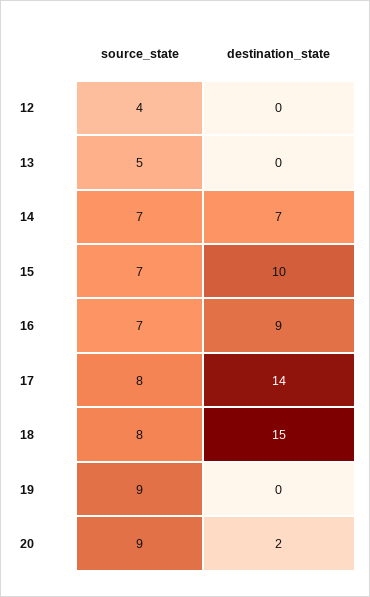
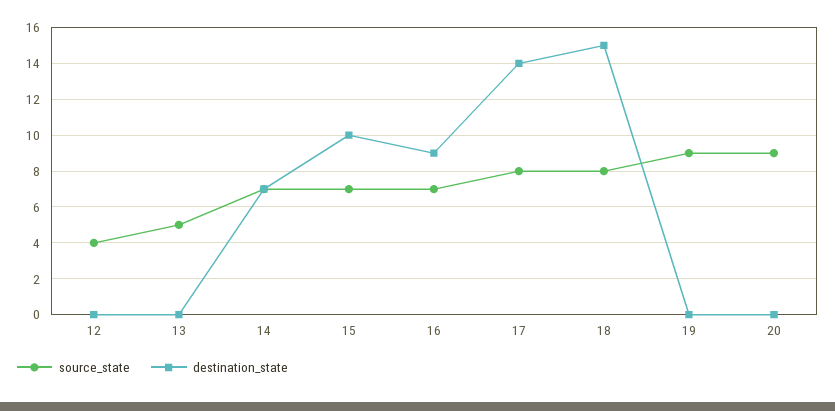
destination_state, 20: 2 -> 0

